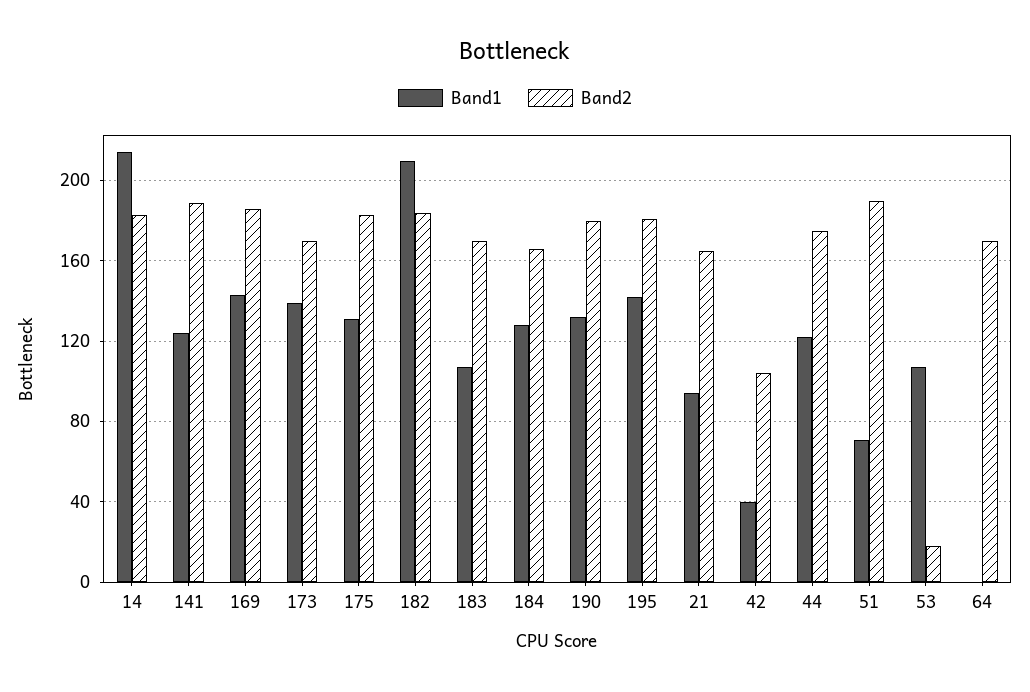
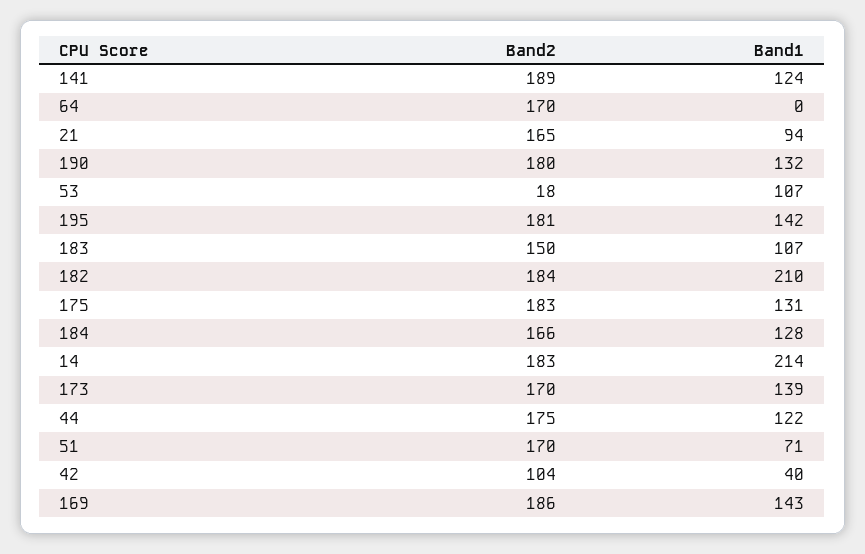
Band2, 183: 170 -> 150
Band2, 51: 190 -> 170

